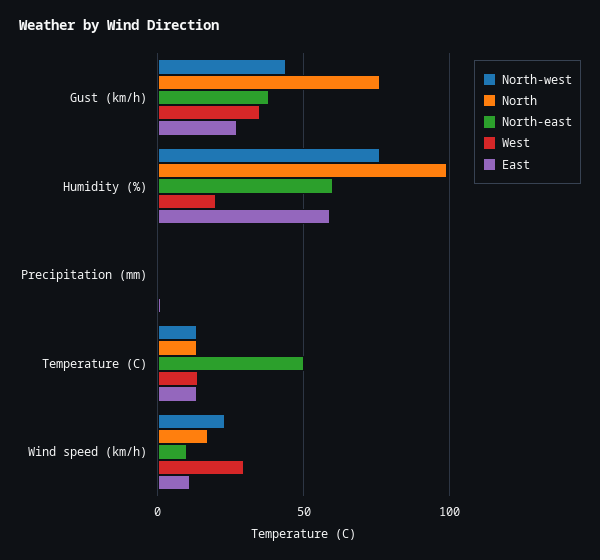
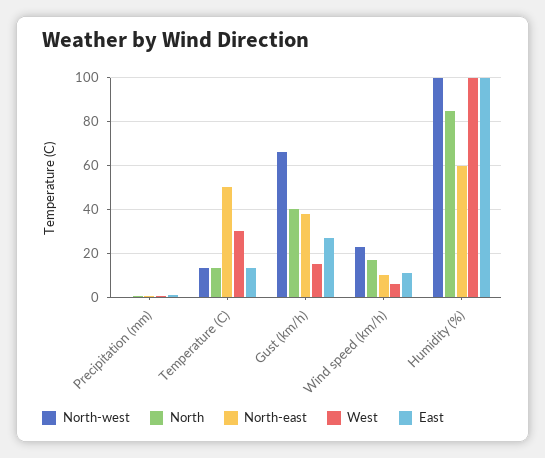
North-west, Gust (km/h): 45 -> 65
North, Gust (km/h): 75 -> 40
West, Gust (km/h): 35 -> 15
North-west, Humidity (%): 75 -> 100
North, Humidity (%): 100 -> 85
West, Humidity (%): 20 -> 100
East, Humidity (%): 60 -> 100
West, Temperature (C): 15 -> 30
West, Wind speed (km/h): 30 -> 5

